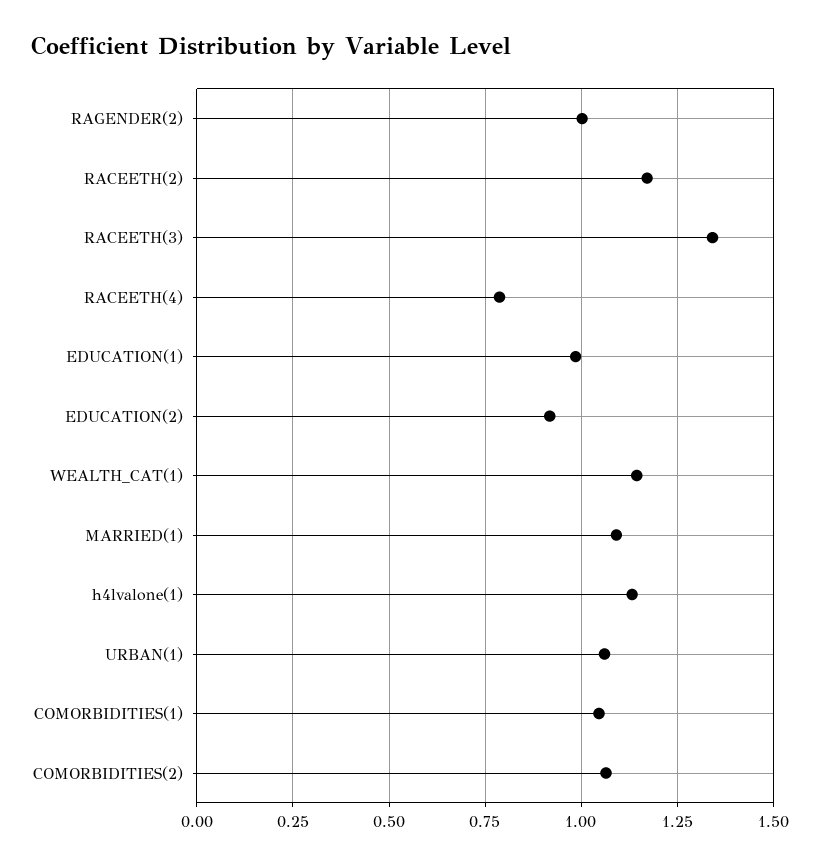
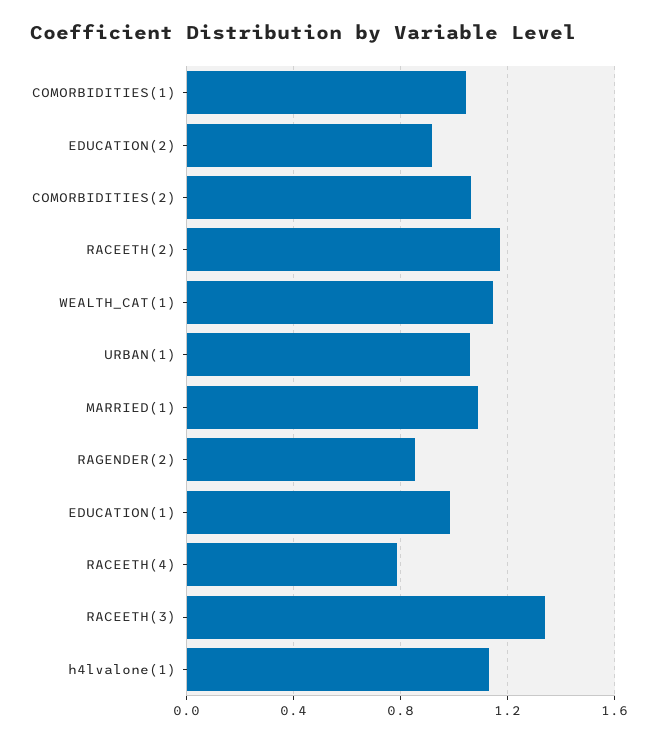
RAGENDER(2): 1 -> 0.85

